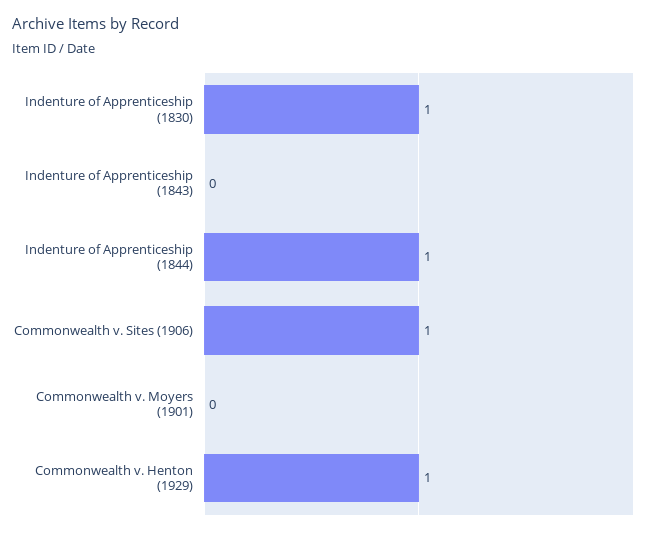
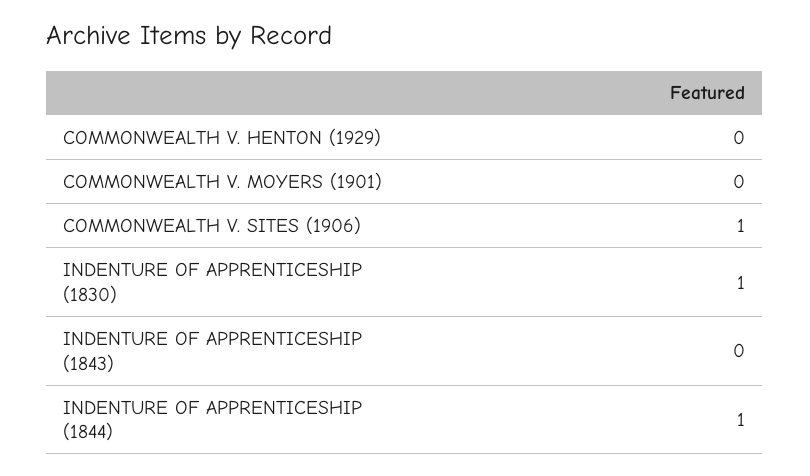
Commonwealth v. Henton (1929): 1 -> 0

